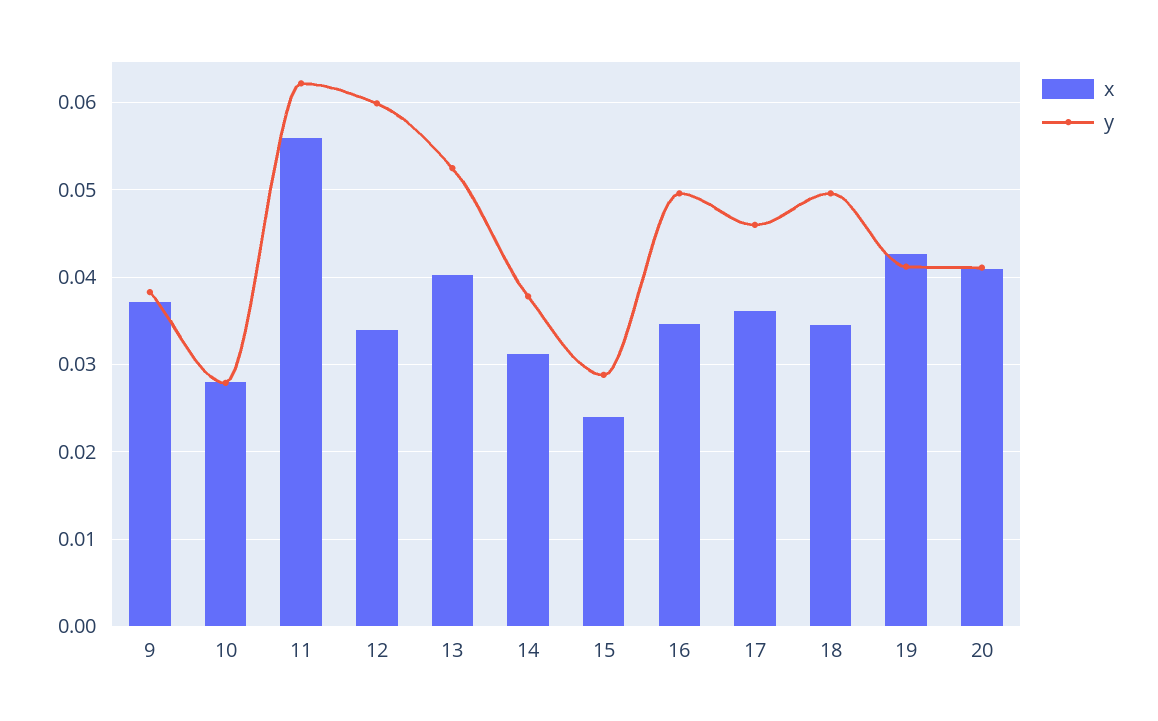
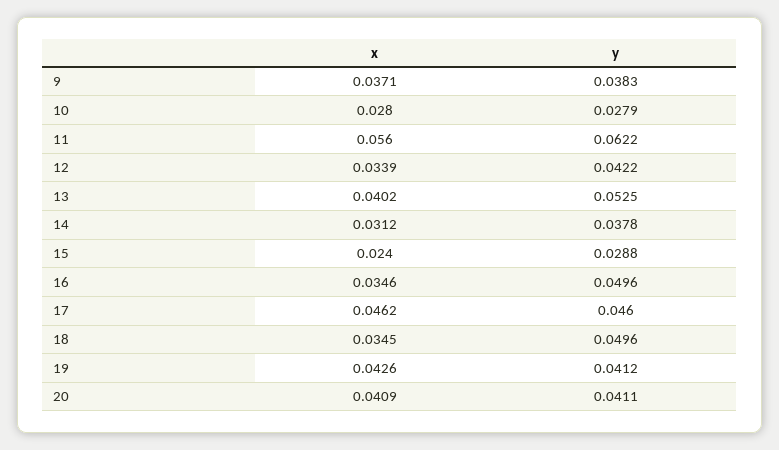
y, 12: 0.06 -> 0.0422
x, 17: 0.036 -> 0.0462

